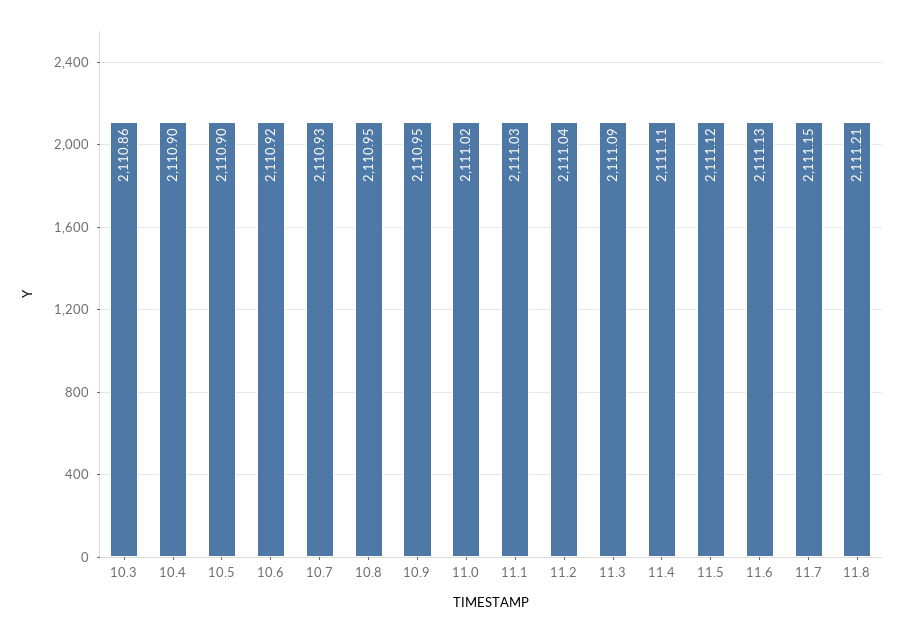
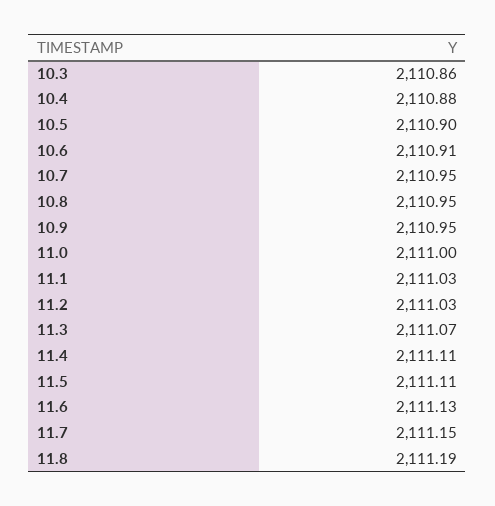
10.4: 2110.9 -> 2110.88
10.6: 2110.92 -> 2110.91
10.7: 2110.93 -> 2110.95
11.0: 2111.02 -> 2111
11.2: 2111.04 -> 2111.03
11.3: 2111.09 -> 2111.07
11.5: 2111.12 -> 2111.11
11.8: 2111.21 -> 2111.19

